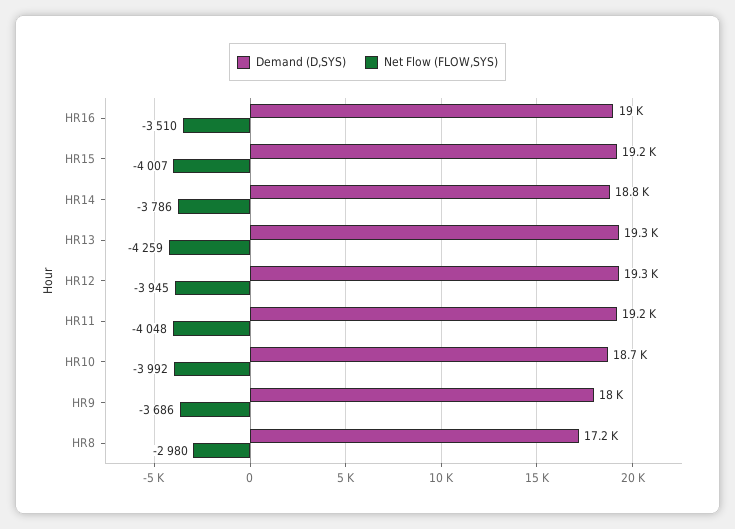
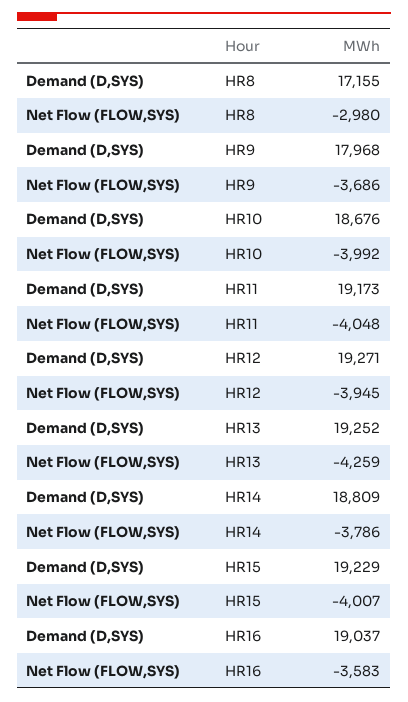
Net Flow (FLOW,SYS), HR16: -3510 -> -3583

